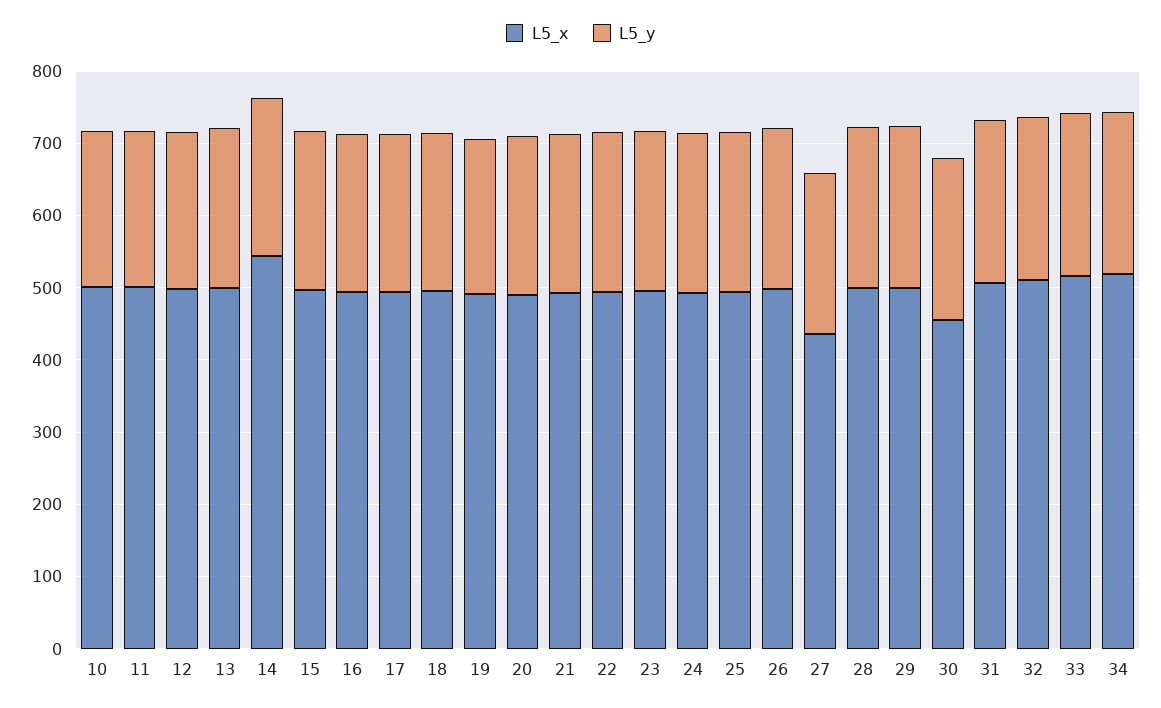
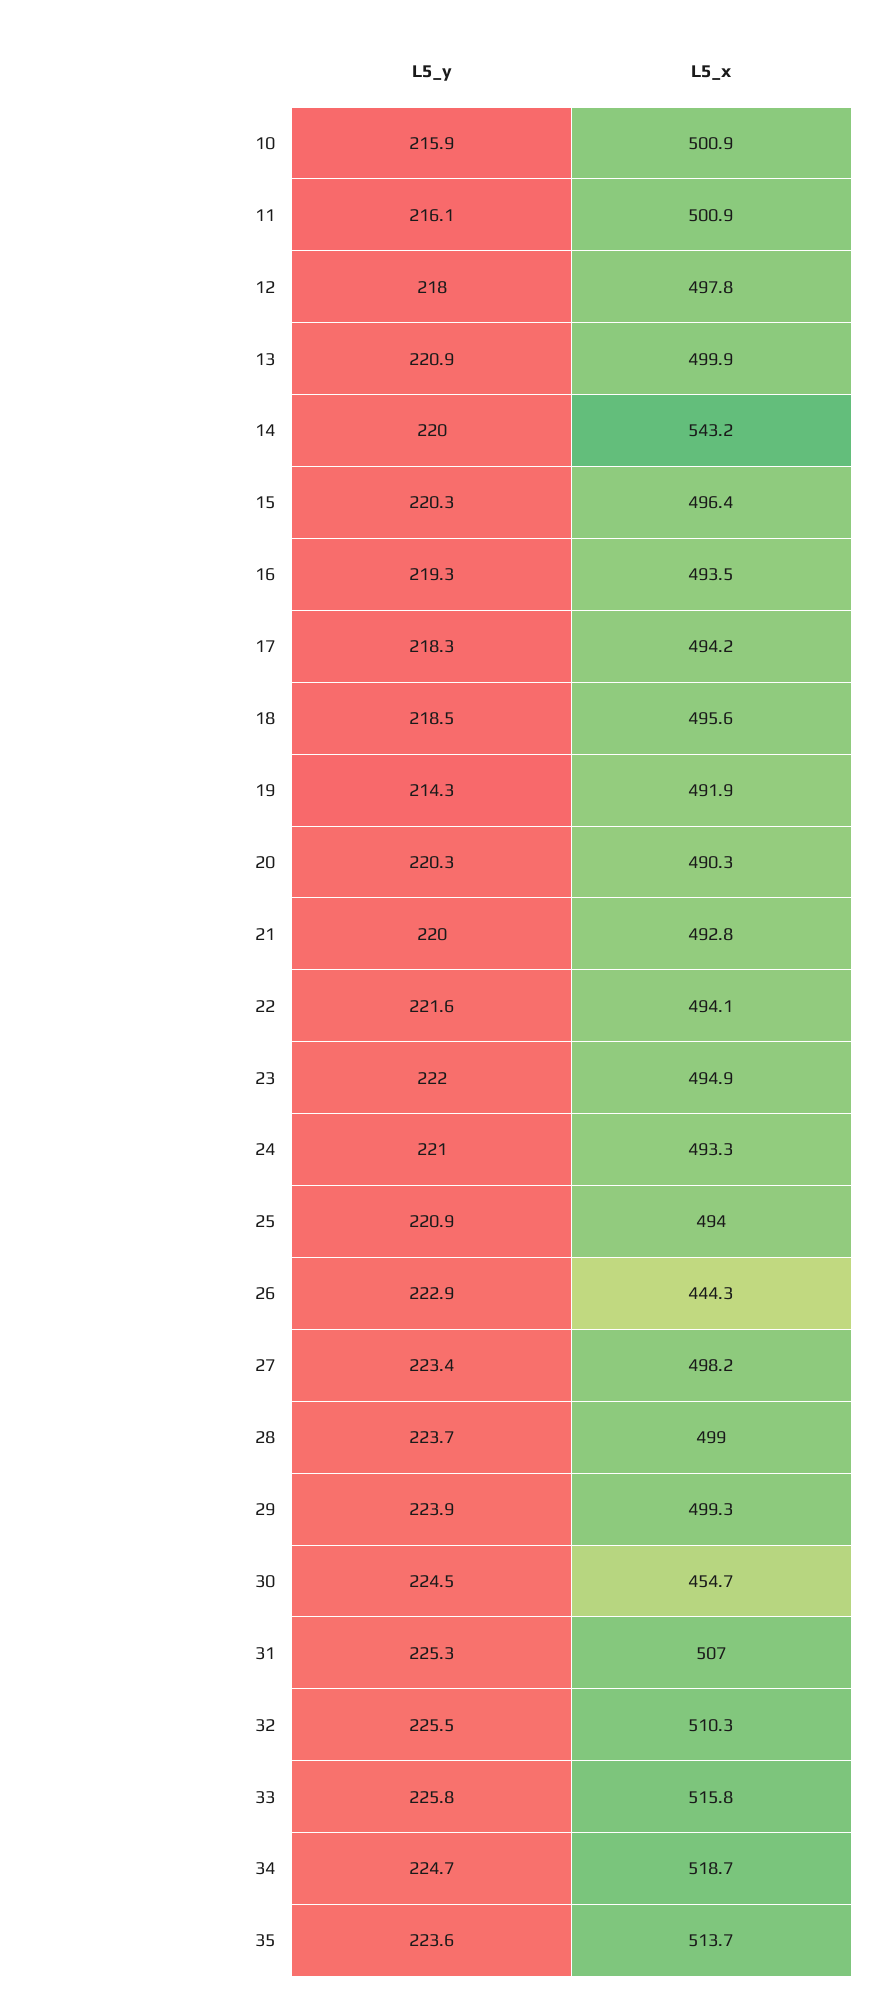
L5_x, 26: 500 -> 444.3
L5_x, 27: 440 -> 498.2
L5_y, 35: none -> 223.6
L5_x, 35: none -> 513.7

